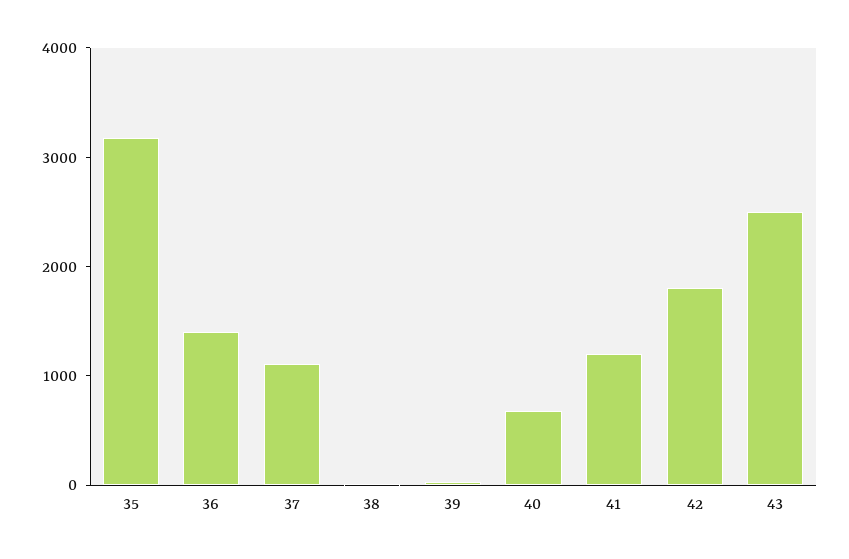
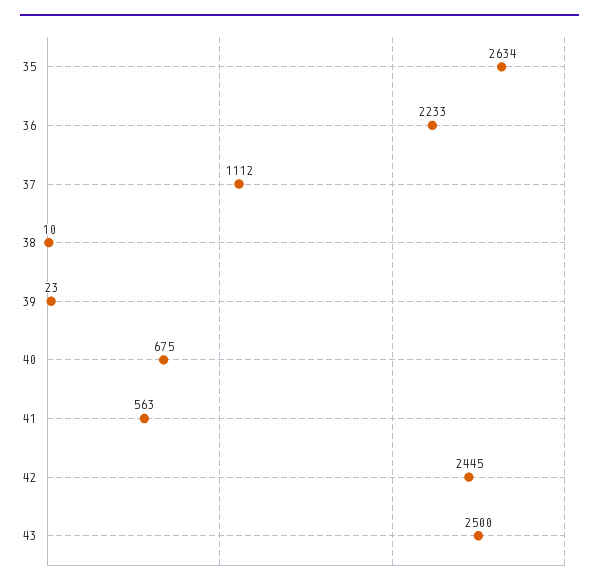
35: 3200 -> 2634
36: 1400 -> 2233
41: 1200 -> 563
42: 1800 -> 2445

